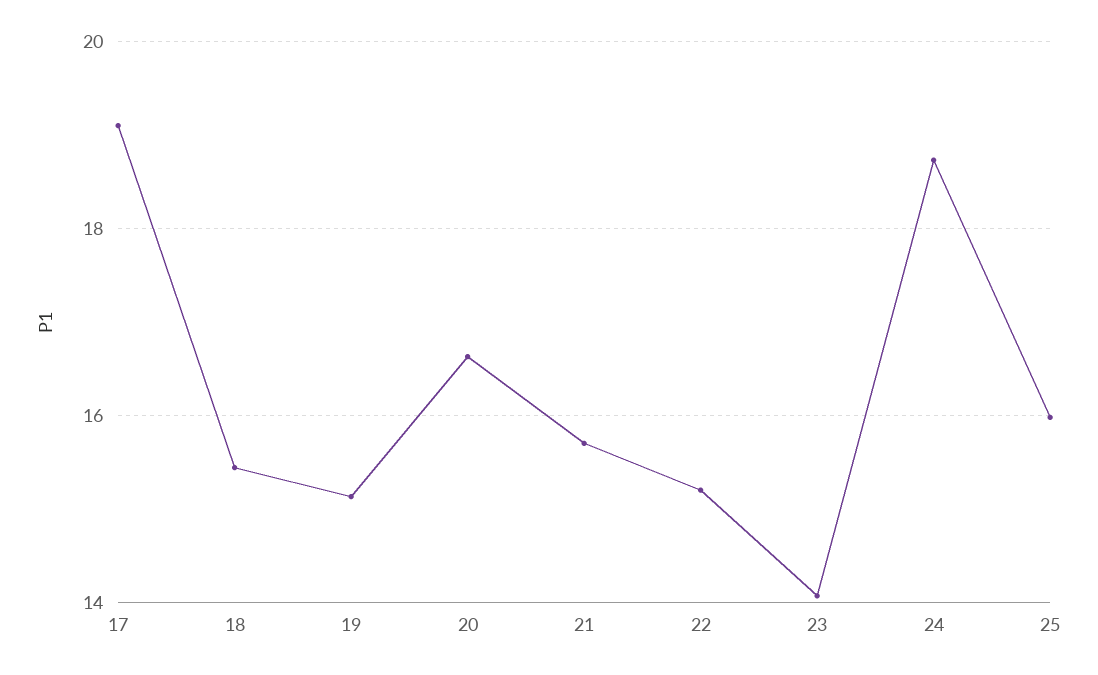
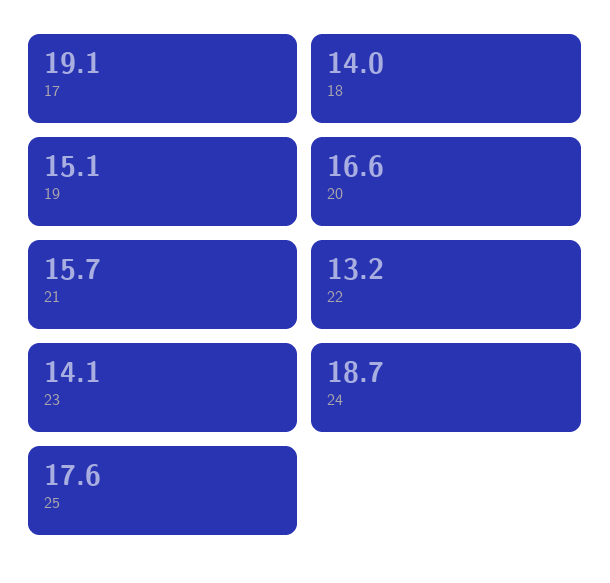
18: 15.4 -> 14
22: 15.2 -> 13.2
25: 16 -> 17.6

